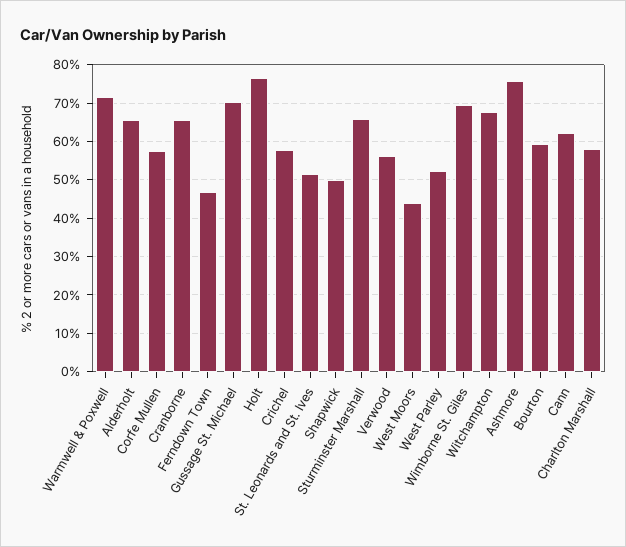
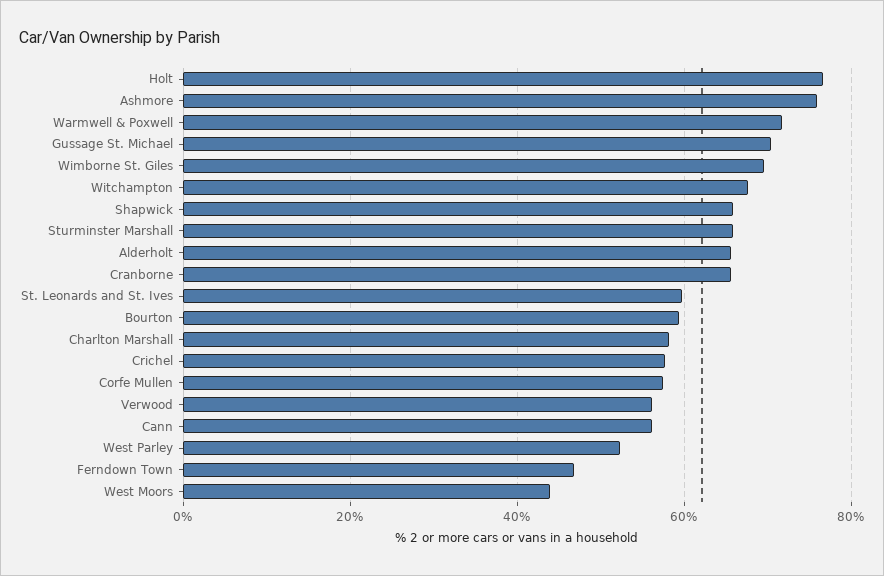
St. Leonards and St. Ives: 52 -> 60
Shapwick: 50 -> 66
Cann: 62 -> 56

